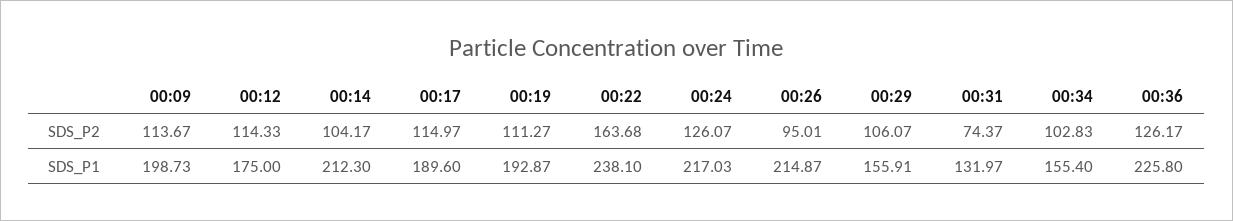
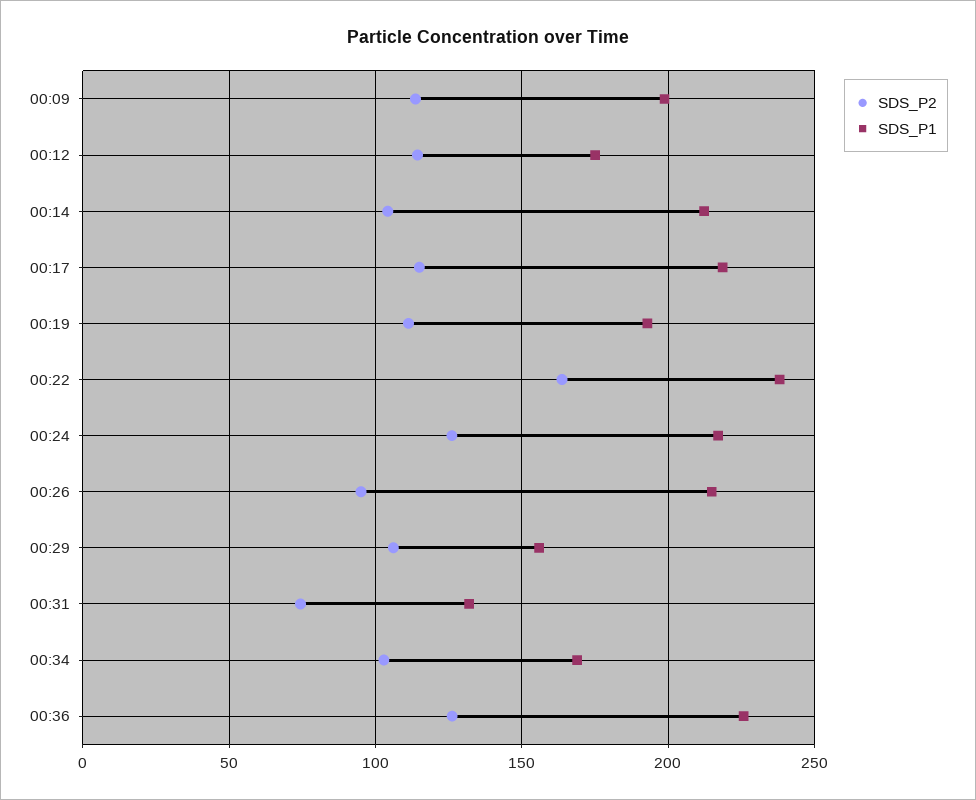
SDS_P1, 00:17: 189.6 -> 220
SDS_P1, 00:34: 155.4 -> 170

